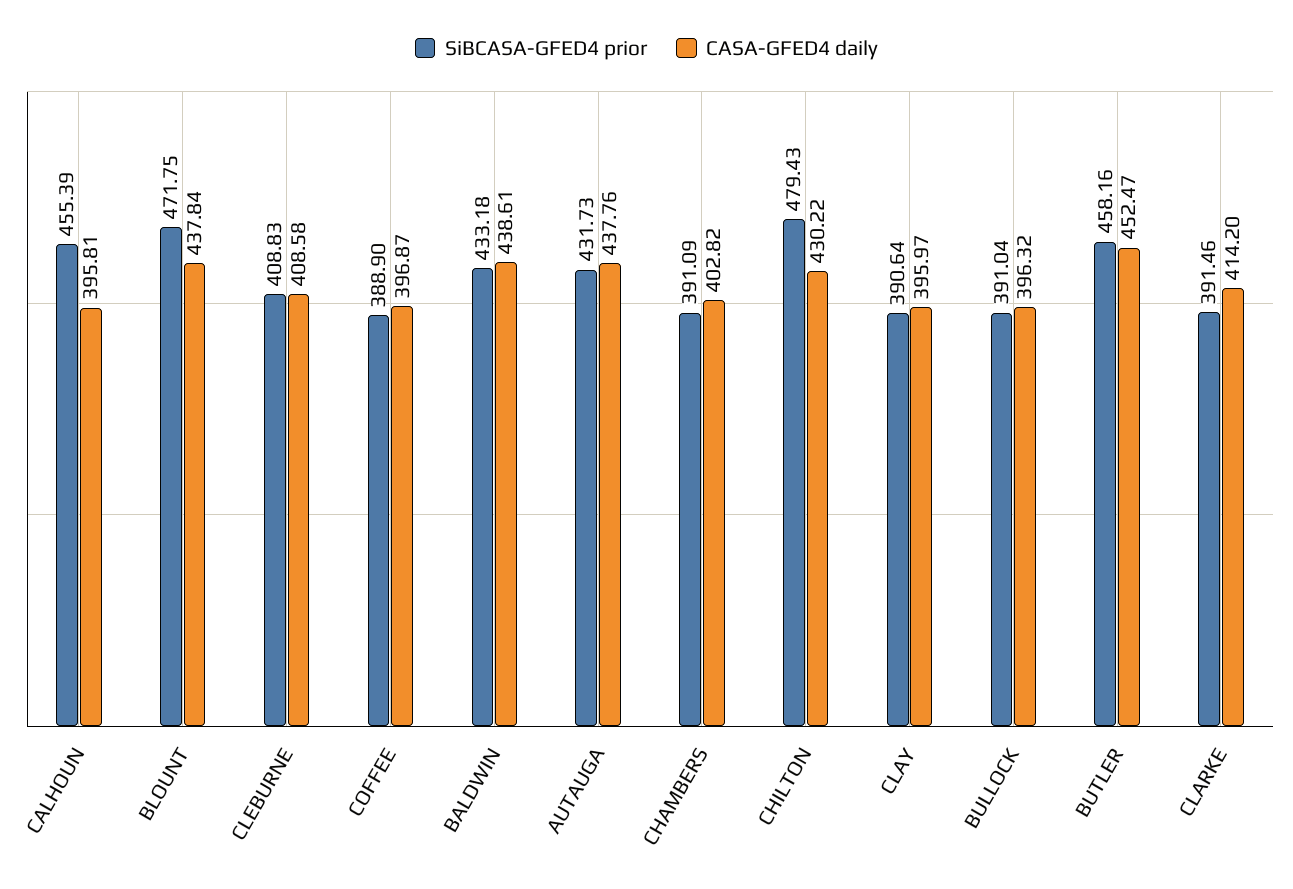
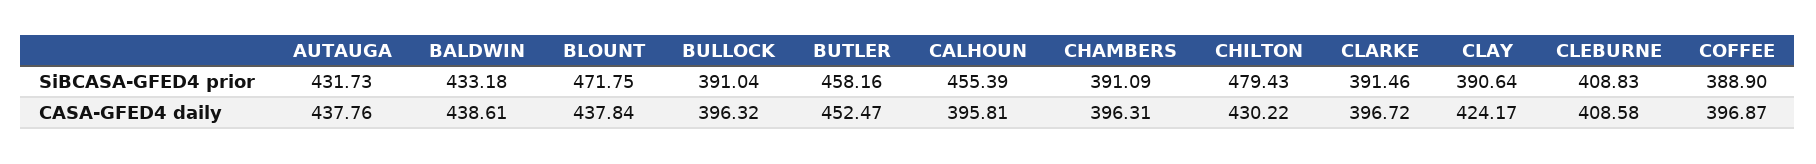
CASA-GFED4 daily, CHAMBERS: 402.82 -> 396.31
CASA-GFED4 daily, CLAY: 395.97 -> 424.17
CASA-GFED4 daily, CLARKE: 414.2 -> 396.72

